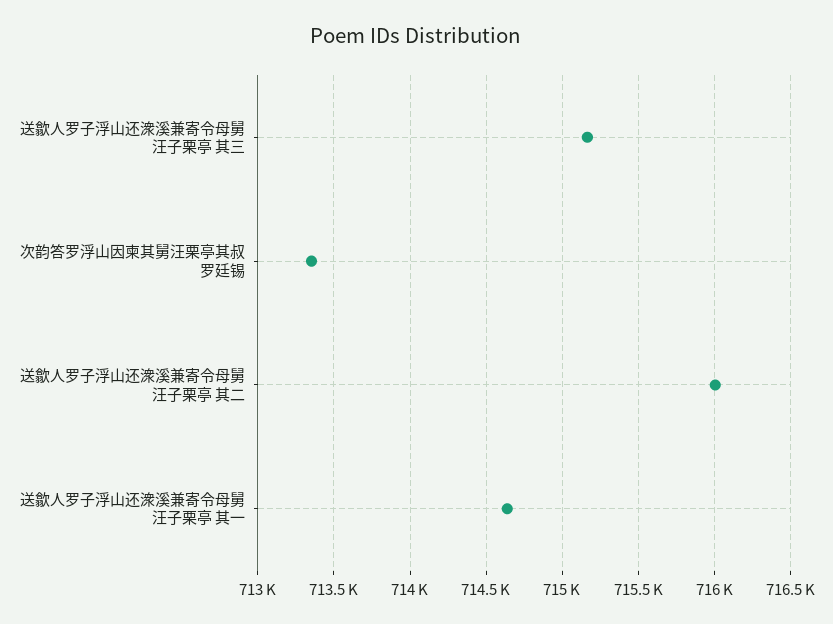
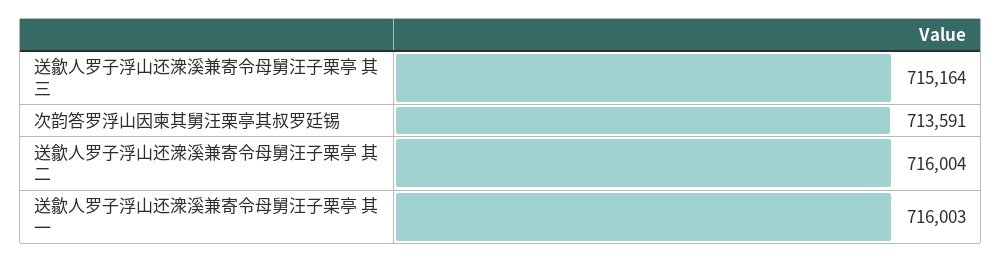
次韵答罗浮山因柬其舅汪栗亭其叔罗廷锡: 713350 -> 713591
送歙人罗子浮山还潨溪兼寄令母舅汪子栗亭 其一: 714650 -> 716003

